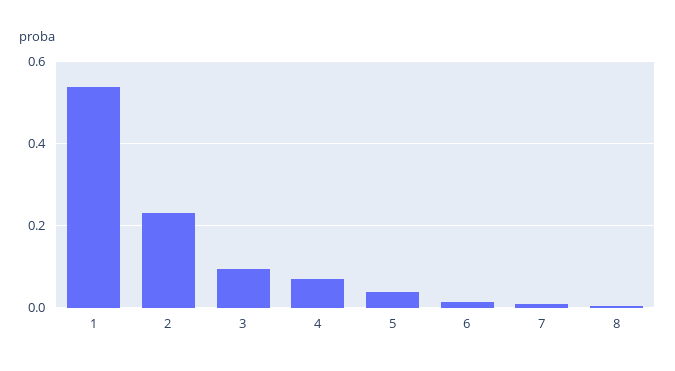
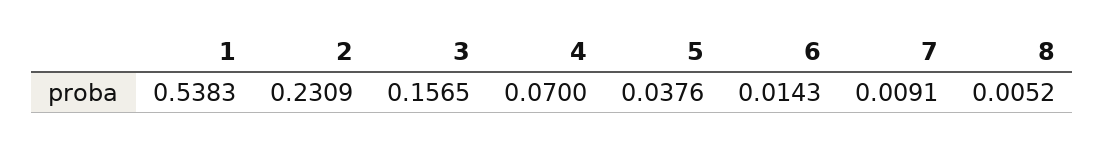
3: 0.1 -> 0.1565

